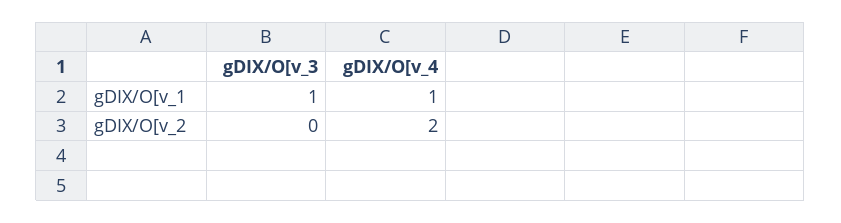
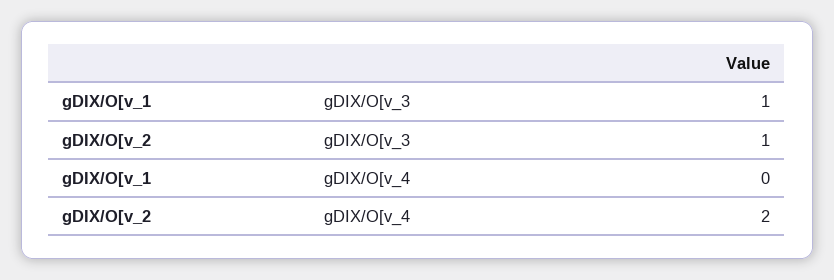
gDIX/O[v_4, gDIX/O[v_1: 1 -> 0
gDIX/O[v_3, gDIX/O[v_2: 0 -> 1

